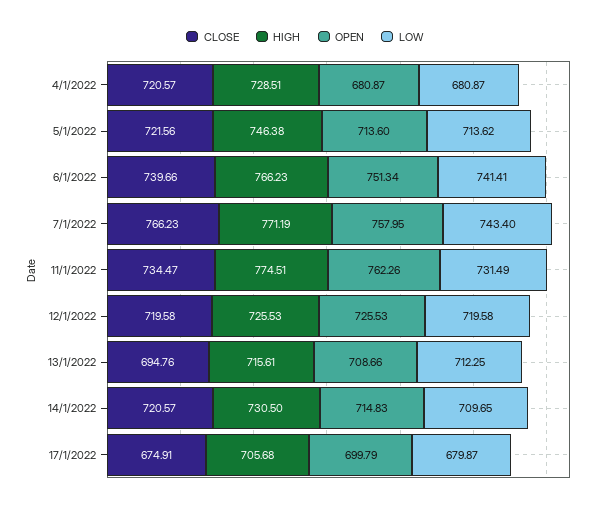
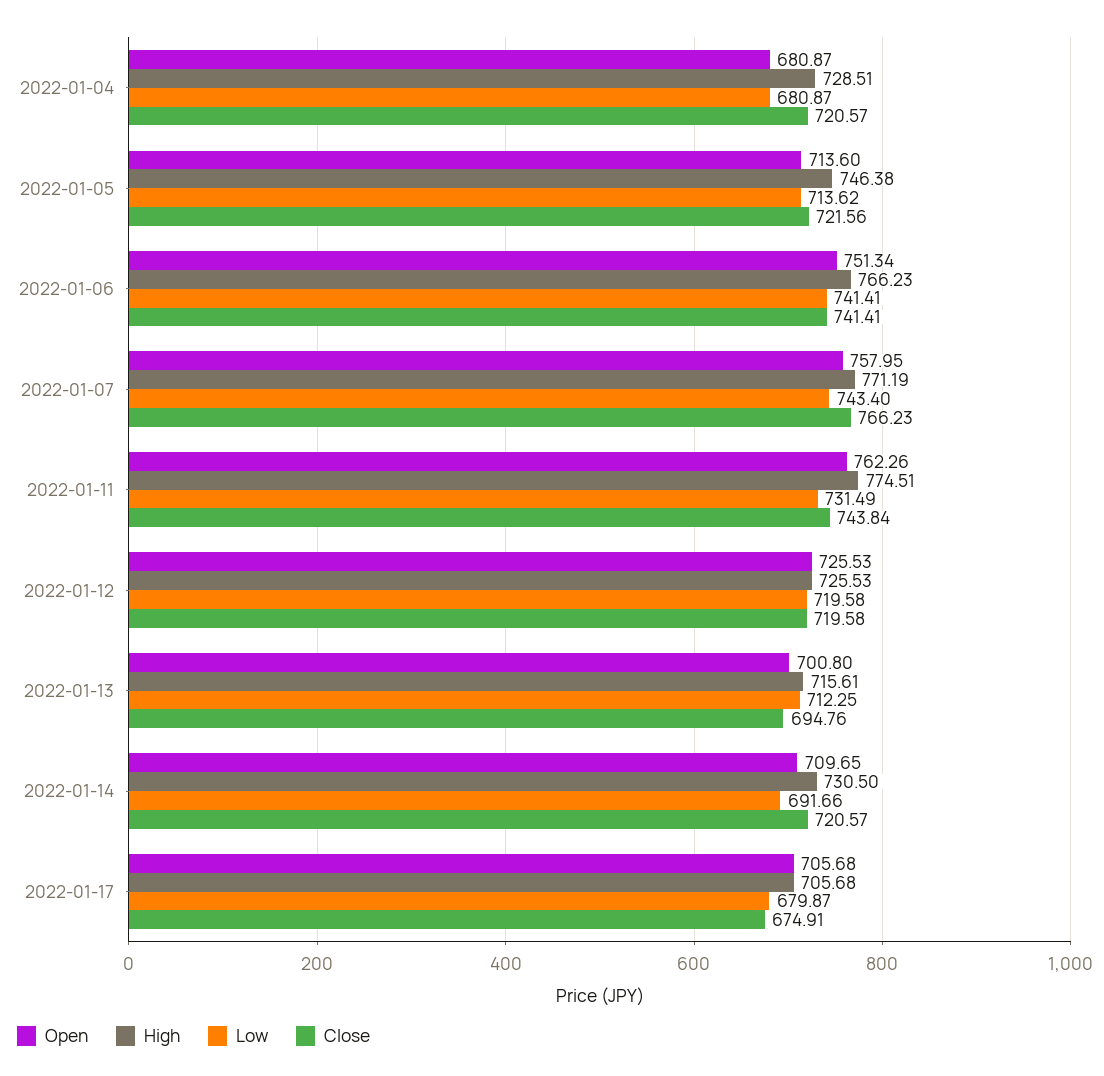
CLOSE, 6/1/2022: 739.66 -> 741.41
CLOSE, 11/1/2022: 734.47 -> 743.84
OPEN, 13/1/2022: 708.66 -> 700.8
OPEN, 14/1/2022: 714.83 -> 709.65
LOW, 14/1/2022: 709.65 -> 691.66
OPEN, 17/1/2022: 699.79 -> 705.68

